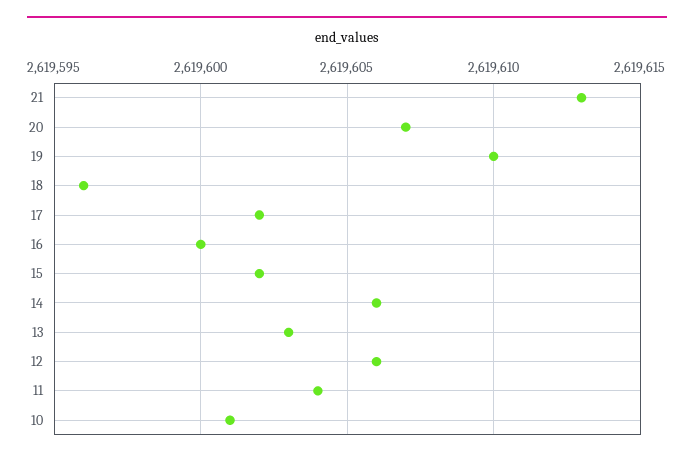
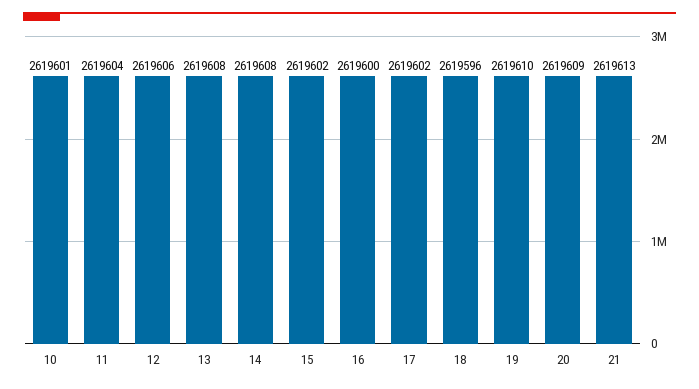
20: 2619607 -> 2619609
14: 2619606 -> 2619608
13: 2619603 -> 2619608

